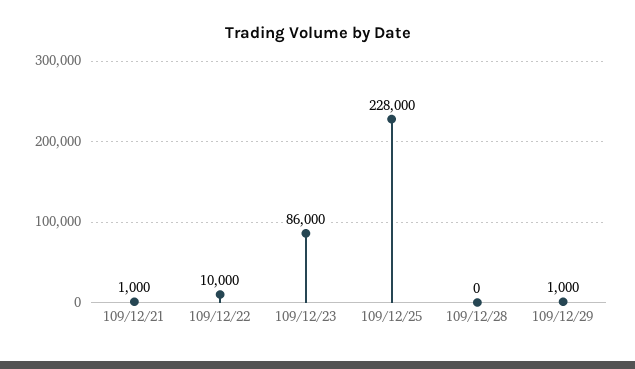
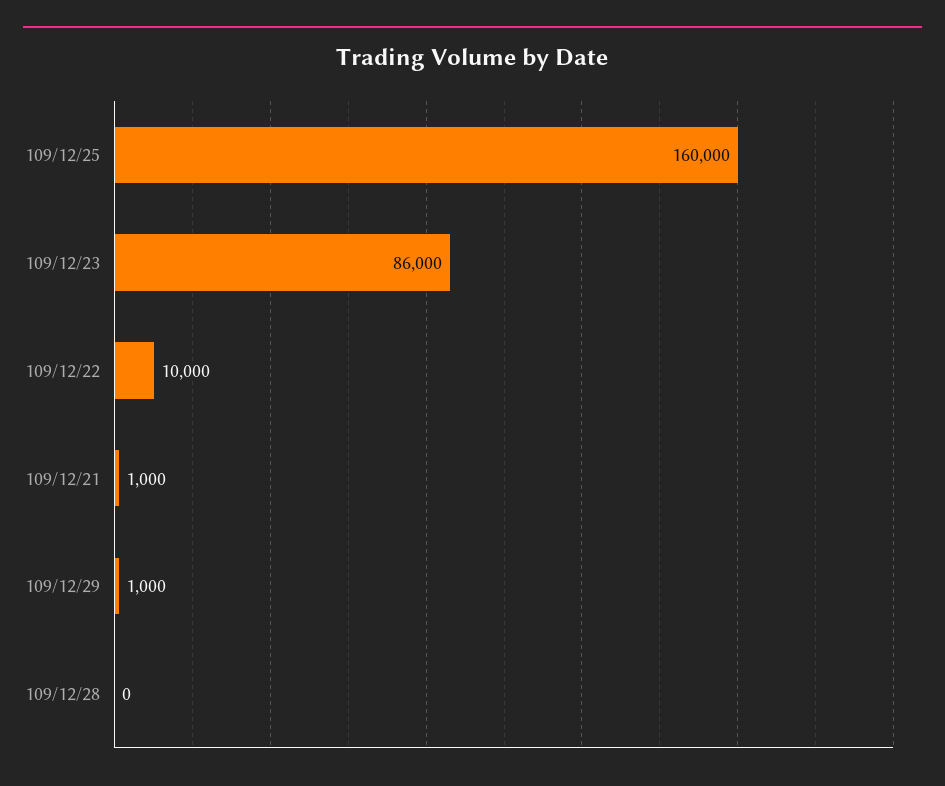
109/12/25: 228000 -> 160000

